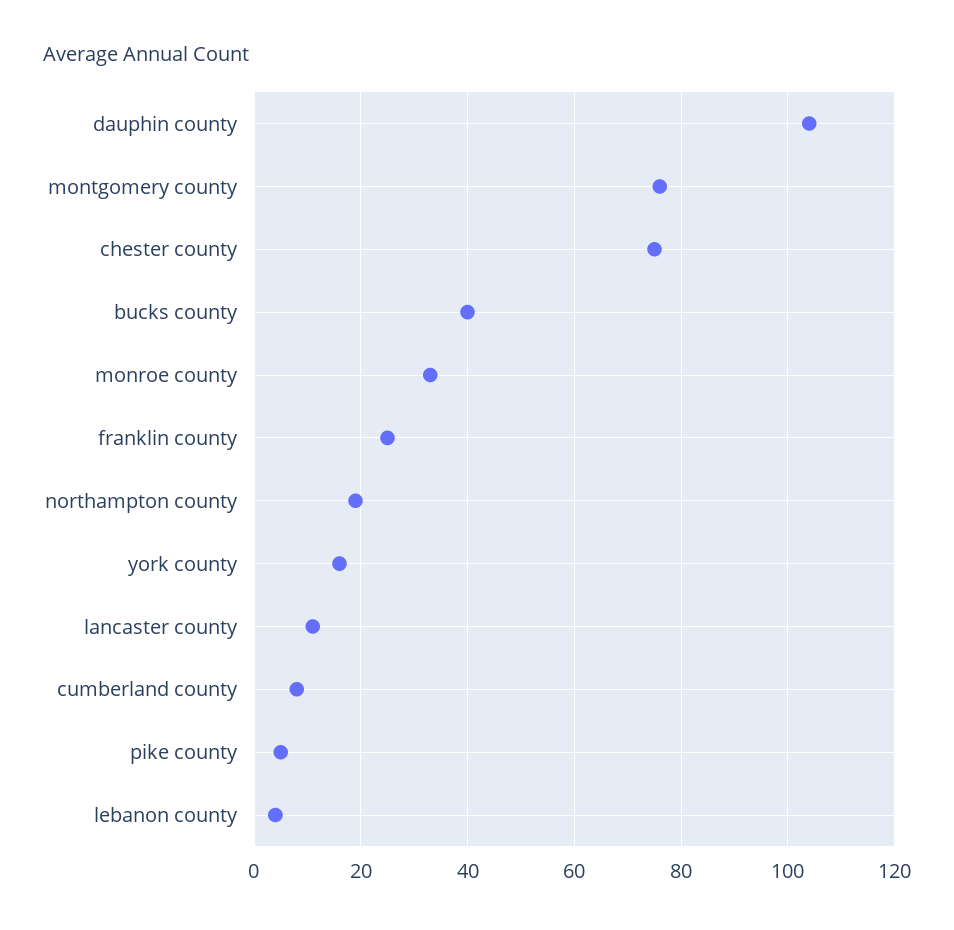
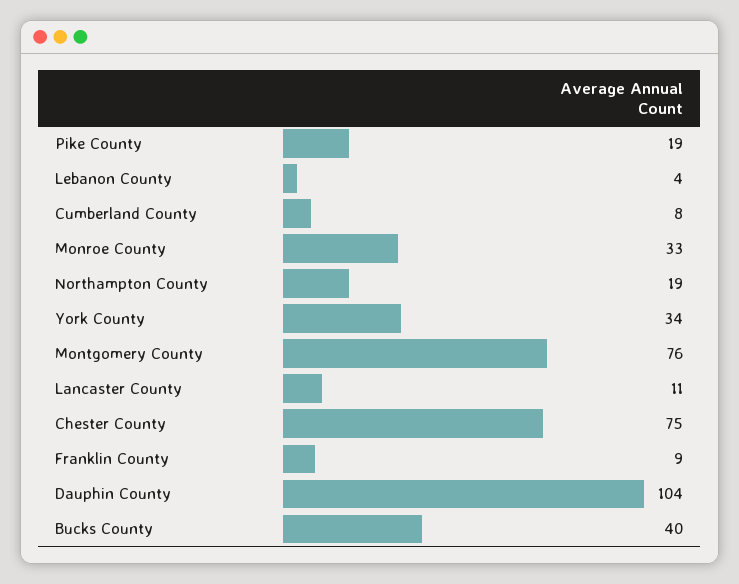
franklin county: 25 -> 9
york county: 15 -> 34
pike county: 5 -> 19

